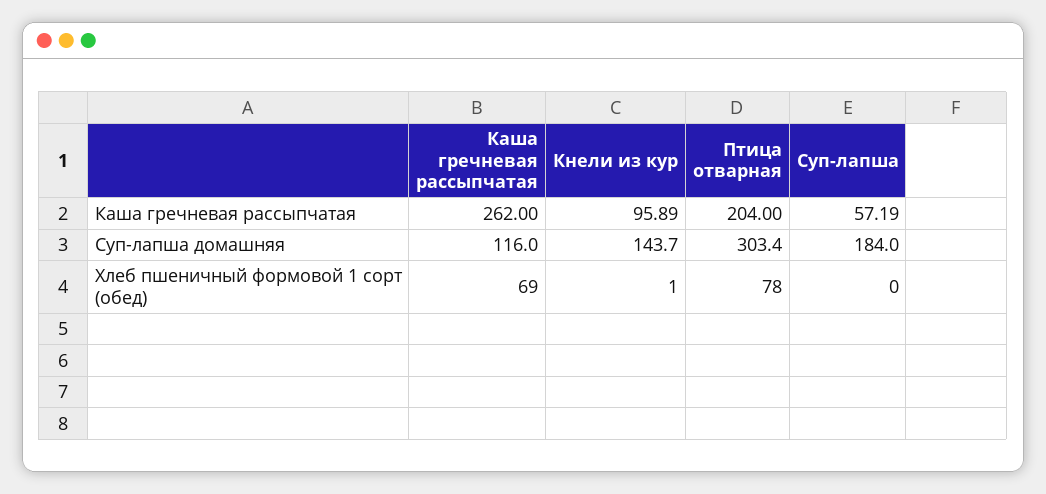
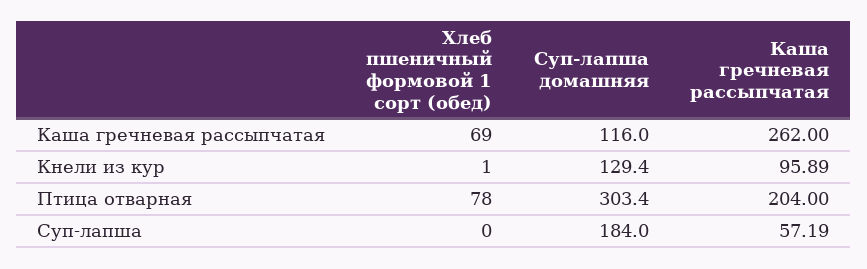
Кнели из кур, Суп-лапша домашняя: 143.7 -> 129.4

